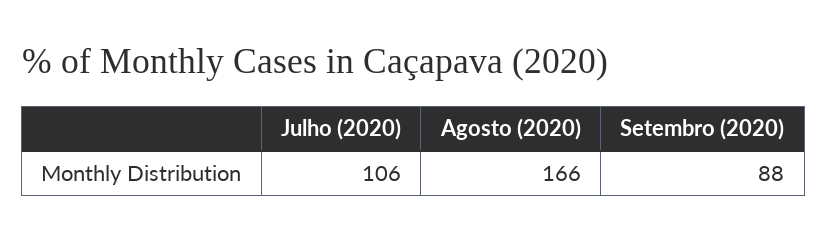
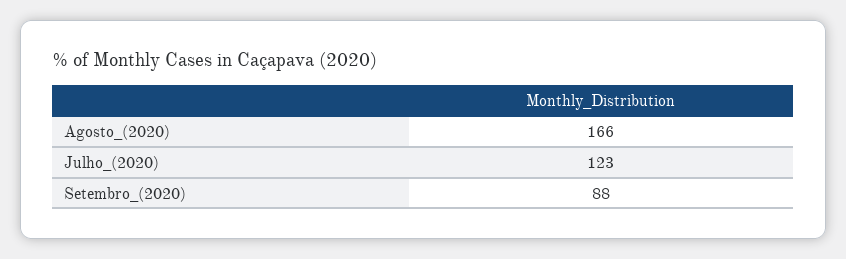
Julho (2020): 106 -> 123

